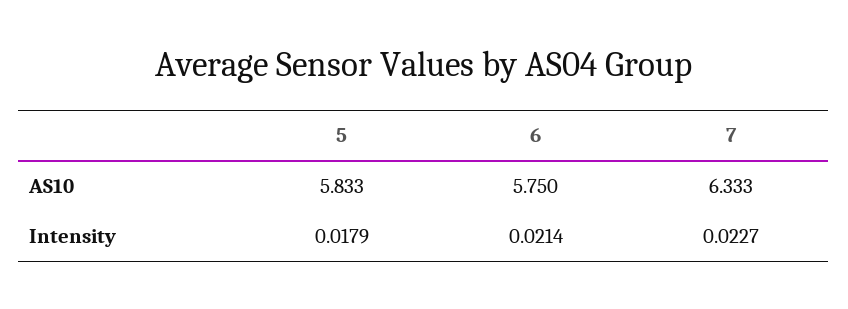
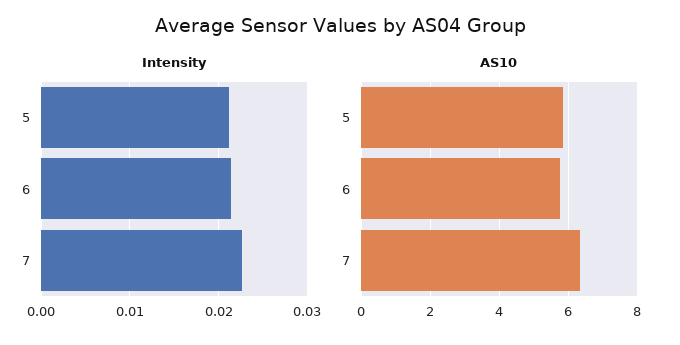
Intensity, 5: 0.0179 -> 0.021

